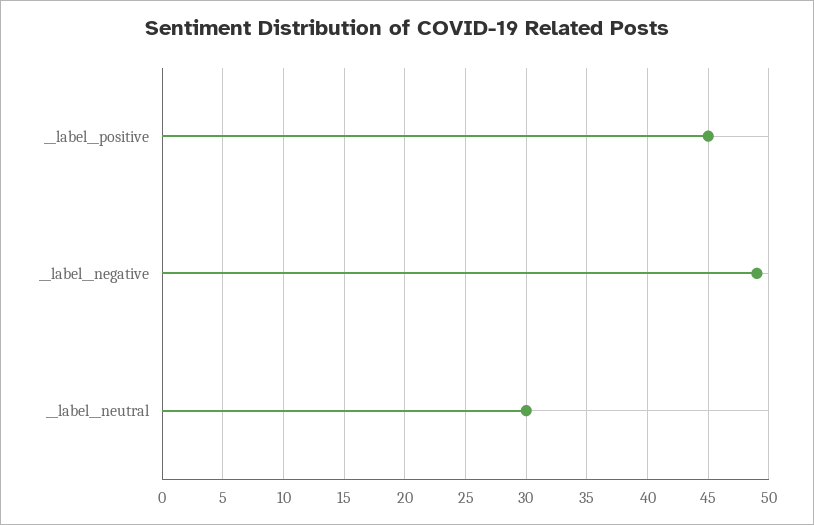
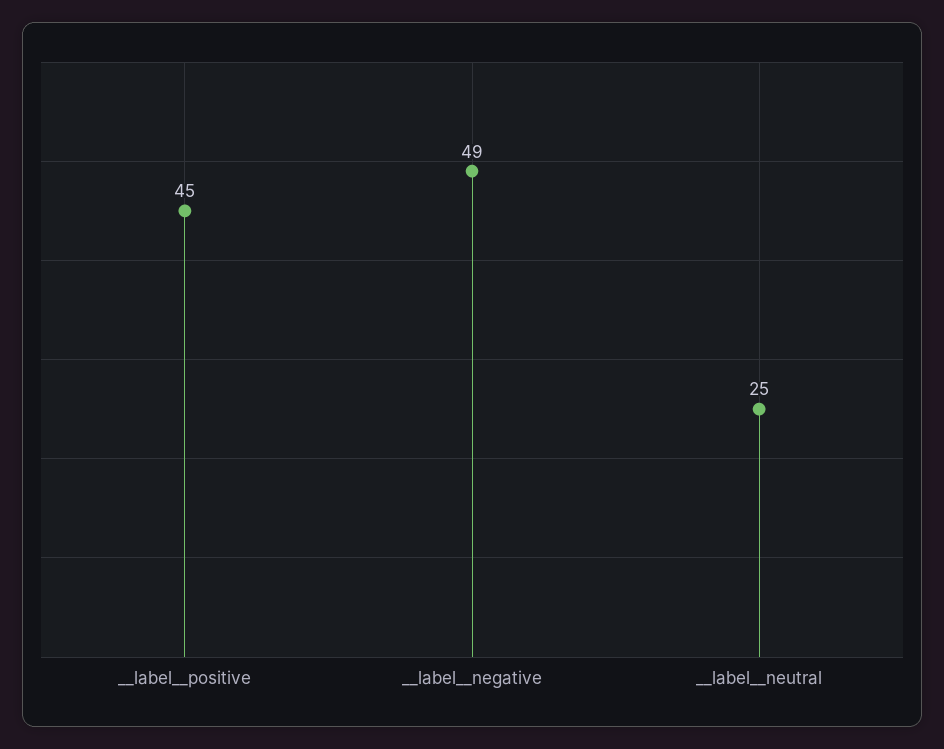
__label__neutral: 30 -> 25

